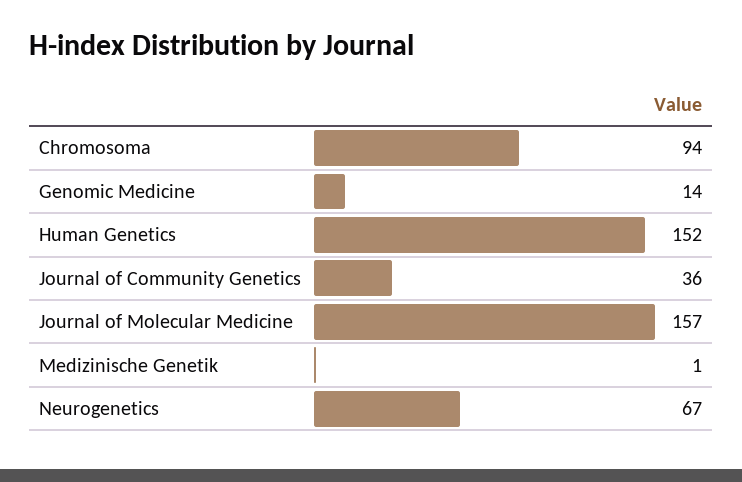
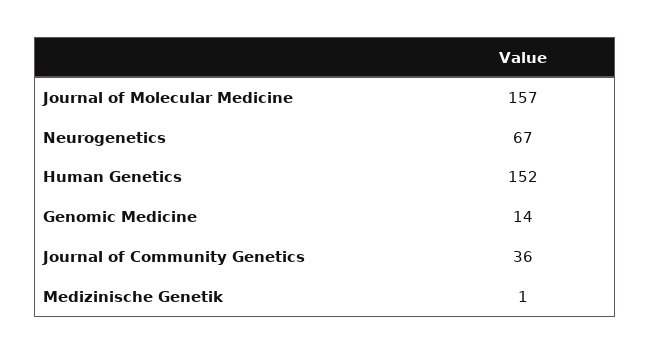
Chromosoma: 94 -> none

